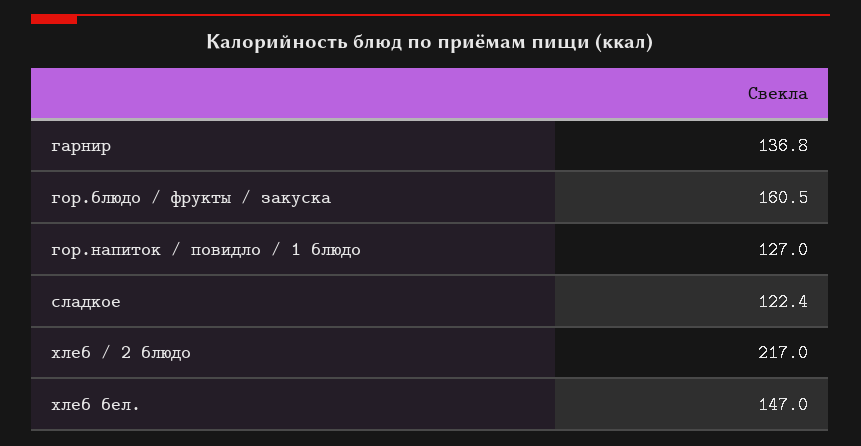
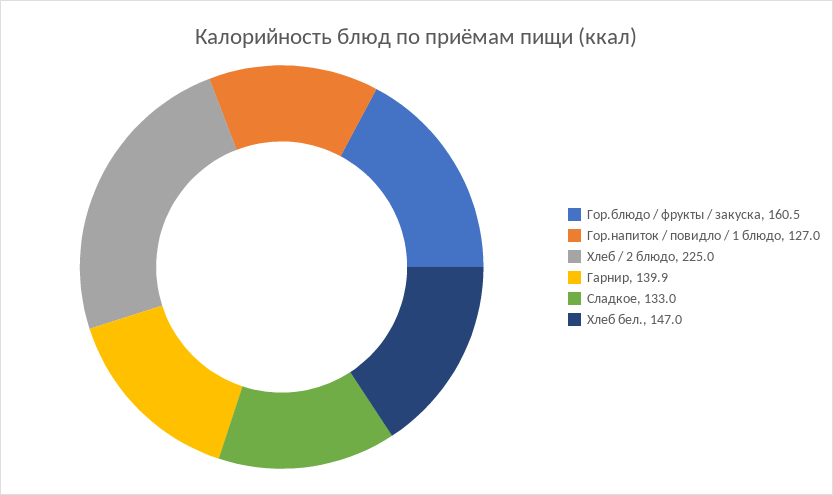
гарнир: 136.8 -> 139.9
сладкое: 122.4 -> 133
хлеб / 2 блюдо: 217 -> 225

